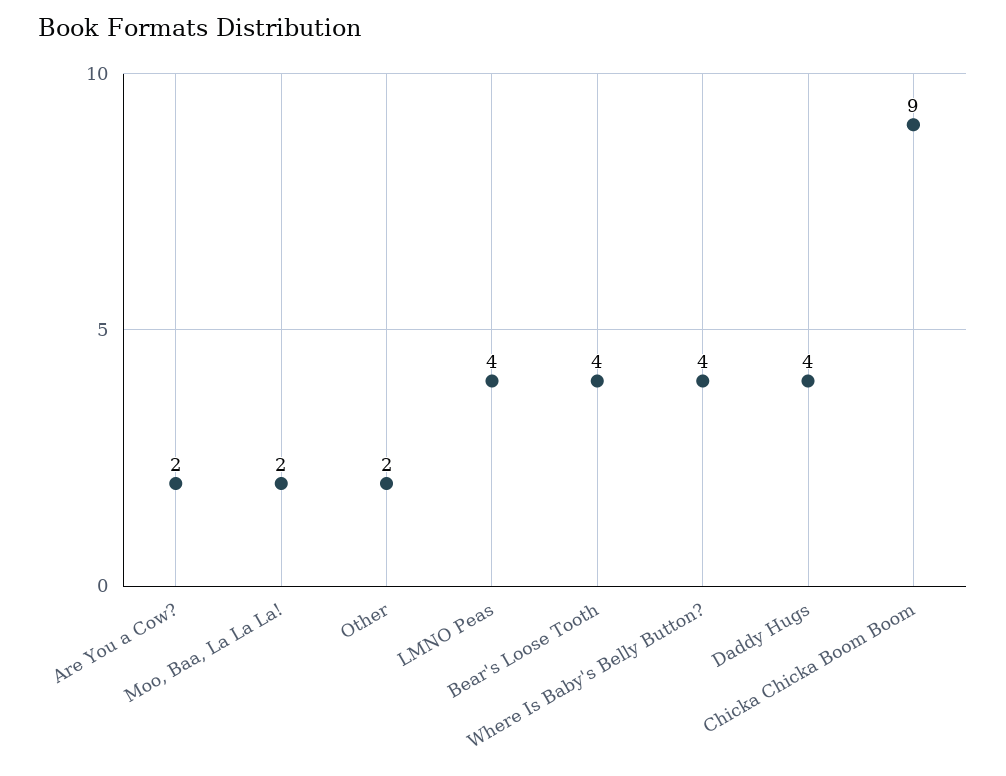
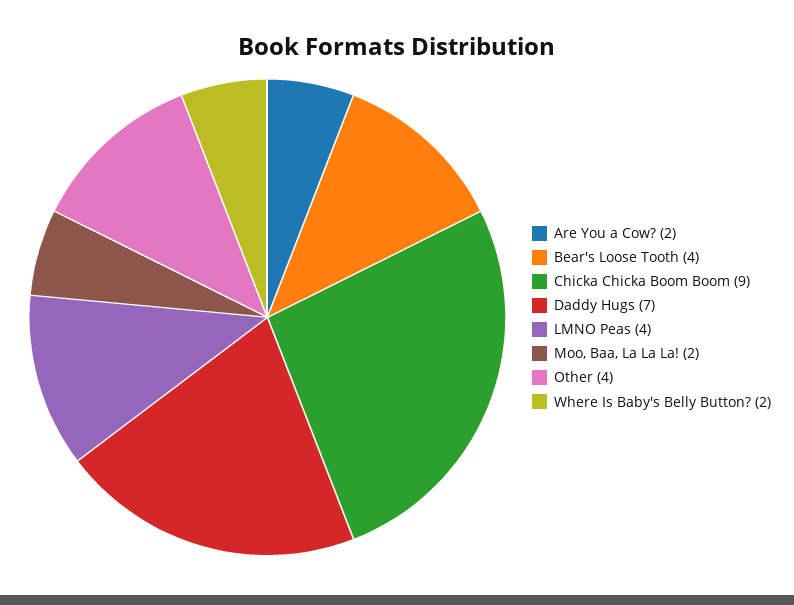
Other: 2 -> 4
Where Is Baby's Belly Button?: 4 -> 2
Daddy Hugs: 4 -> 7

